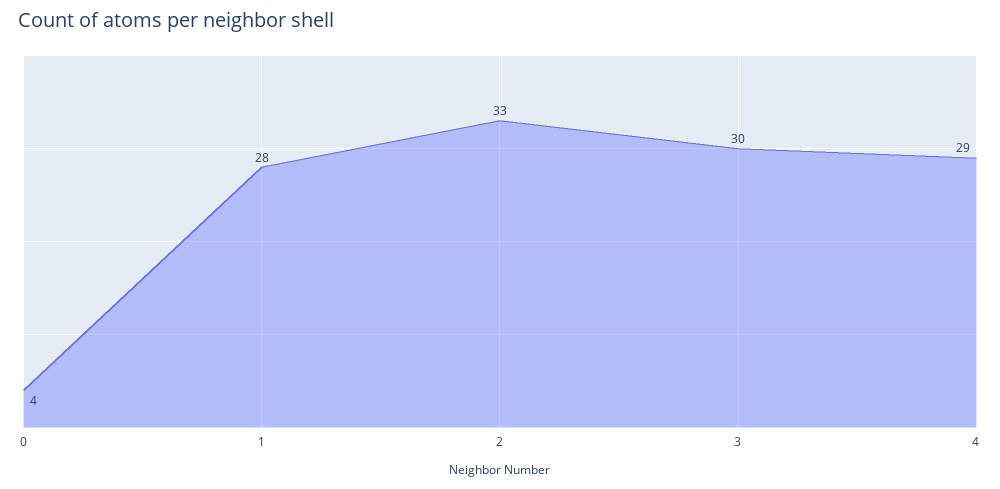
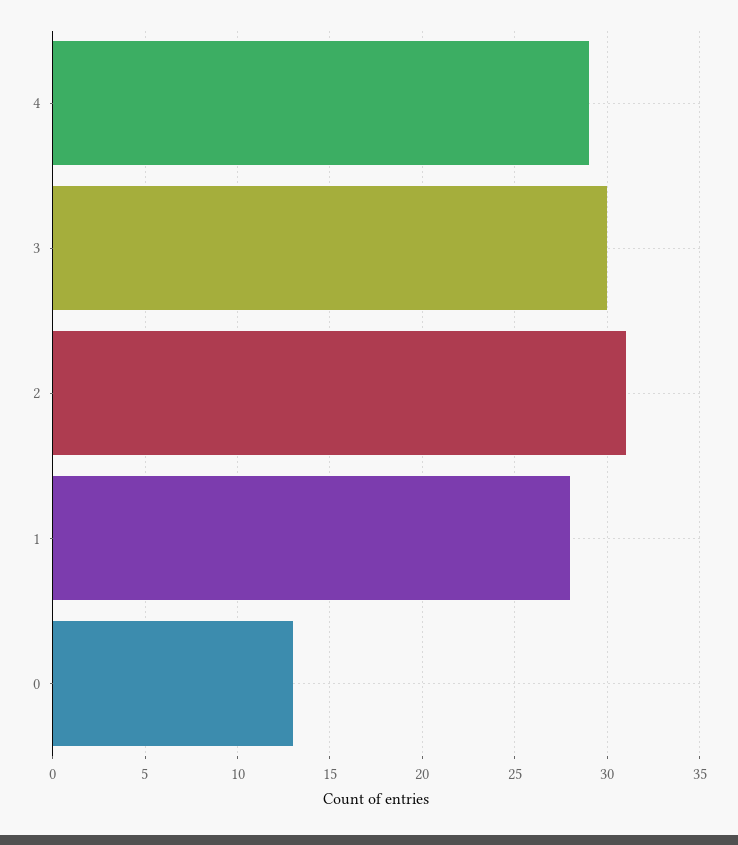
0: 4 -> 13
2: 33 -> 31

